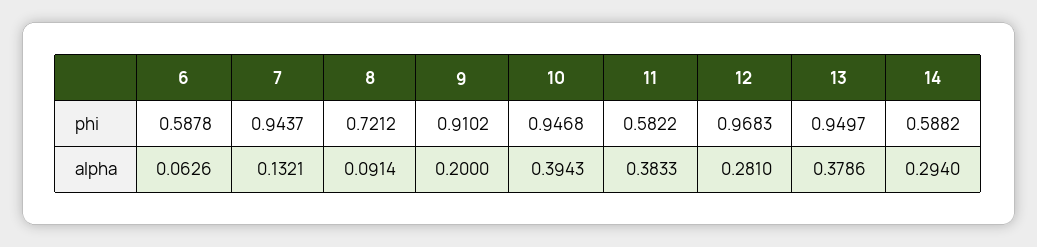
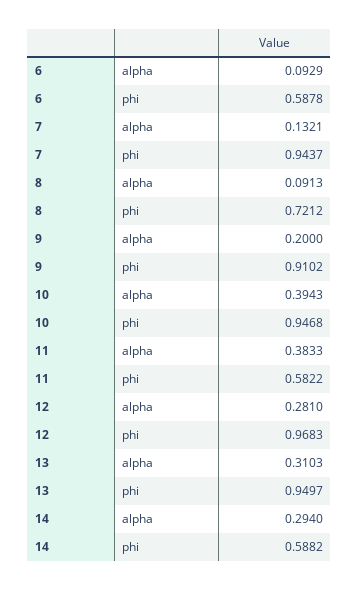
6, alpha: 0.0626 -> 0.0929
8, alpha: 0.0914 -> 0.0913
13, alpha: 0.3786 -> 0.3103

